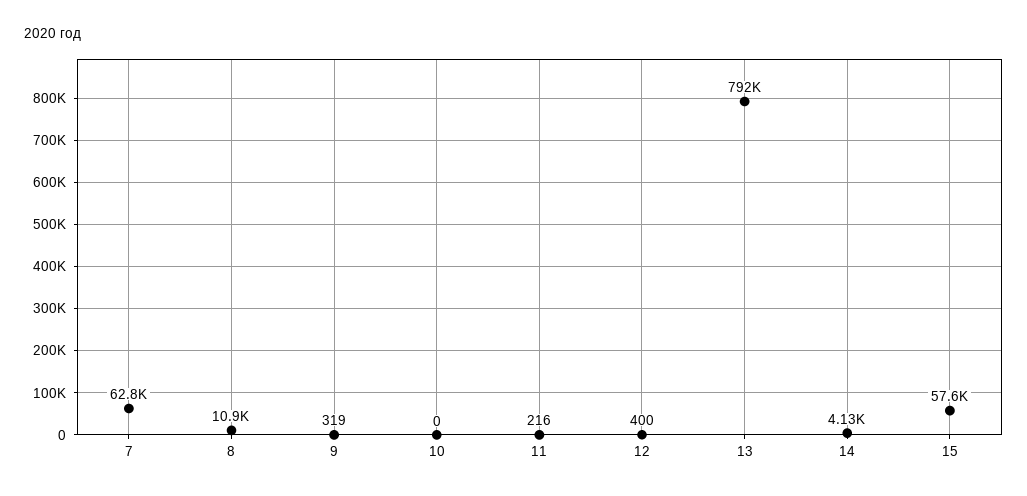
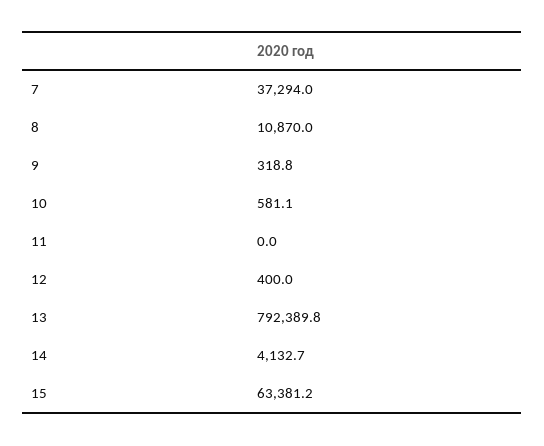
7: 62800 -> 37294
10: 0 -> 581.1
11: 216 -> 0
15: 57600 -> 63381.2

